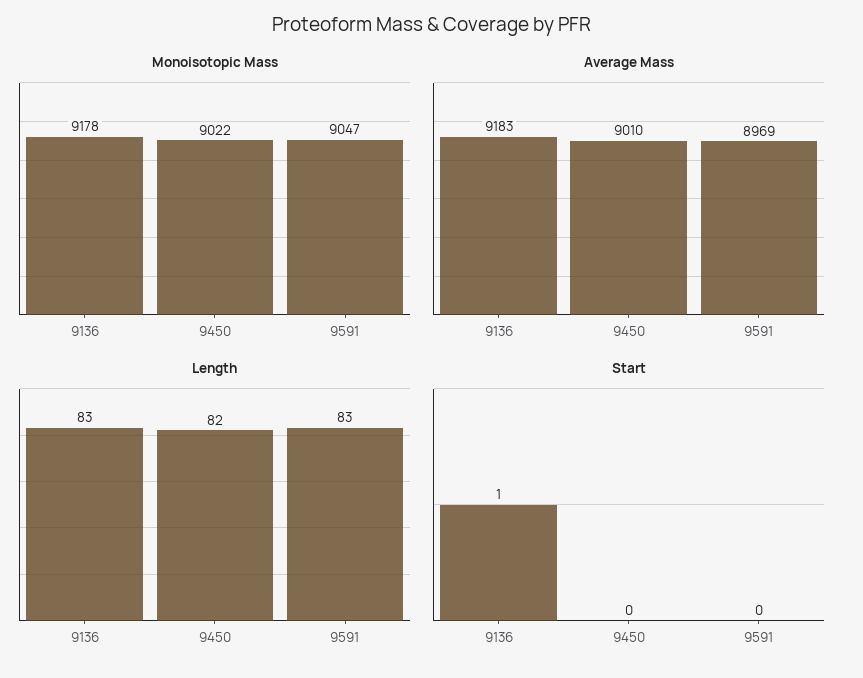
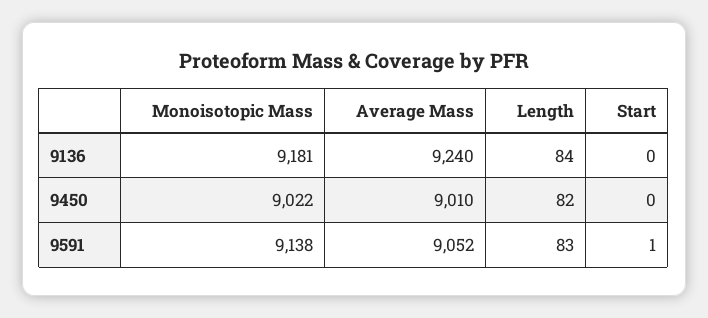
Monoisotopic Mass, 9136: 9178 -> 9181
Monoisotopic Mass, 9591: 9047 -> 9138
Average Mass, 9136: 9183 -> 9240
Average Mass, 9591: 8969 -> 9052
Length, 9136: 83 -> 84
Start, 9136: 1 -> 0
Start, 9591: 0 -> 1

